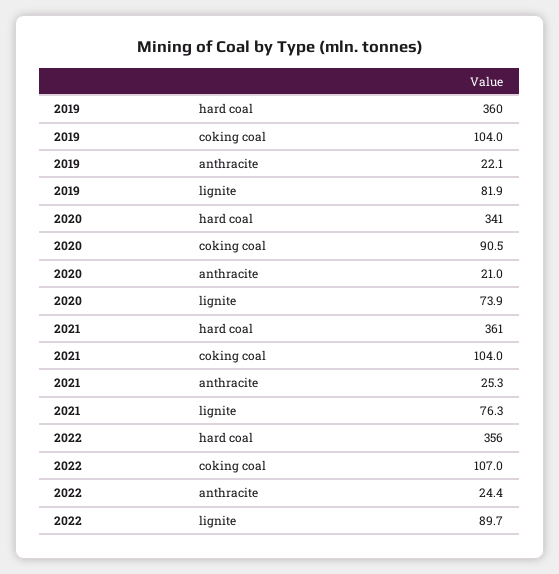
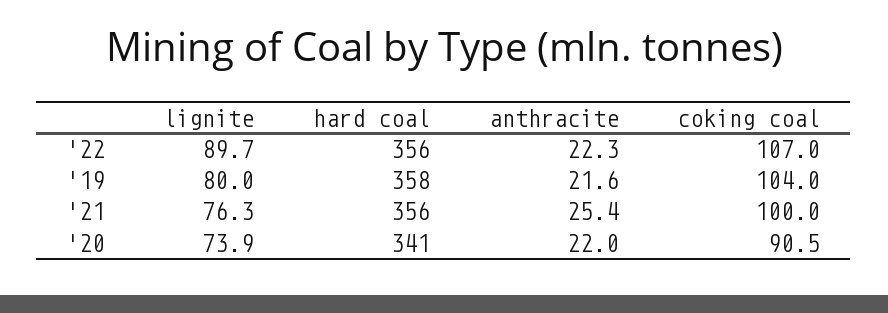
2019, hard coal: 360 -> 358
2019, anthracite: 22.1 -> 21.6
2019, lignite: 81.9 -> 80
2020, anthracite: 21 -> 22
2021, hard coal: 361 -> 356
2021, coking coal: 104 -> 100
2021, anthracite: 25.3 -> 25.4
2022, anthracite: 24.4 -> 22.3

